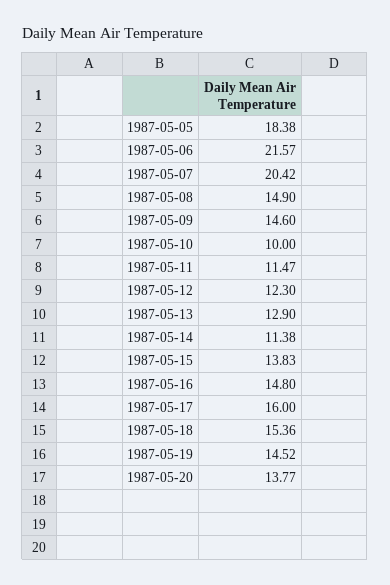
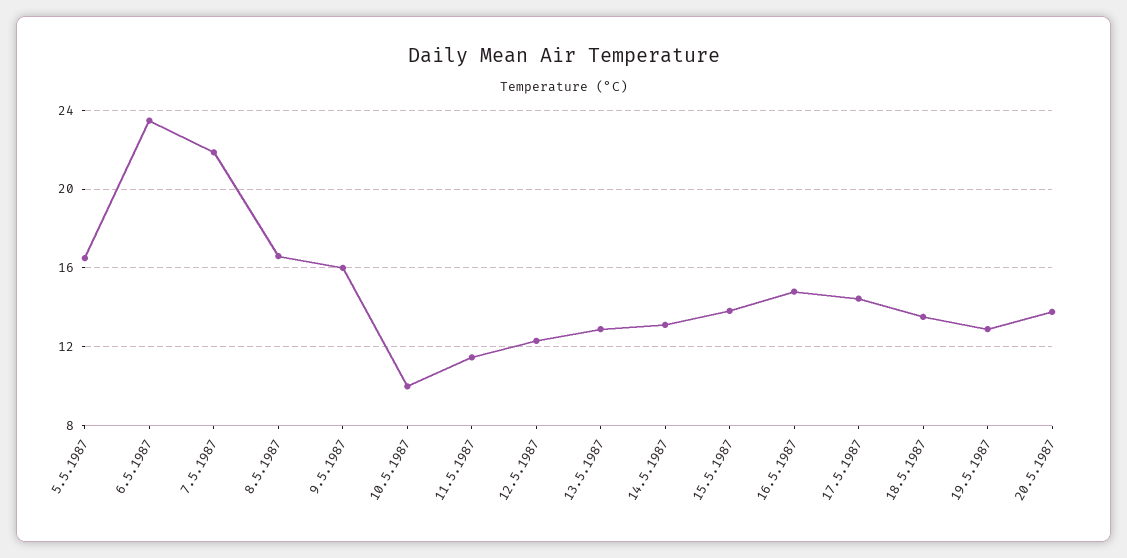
1987-05-05: 18.38 -> 16.5
1987-05-06: 21.57 -> 23.5
1987-05-07: 20.42 -> 22
1987-05-08: 14.9 -> 16.5
1987-05-09: 14.6 -> 16
1987-05-14: 11.38 -> 13
1987-05-17: 16 -> 14.5
1987-05-18: 15.36 -> 13.5
1987-05-19: 14.52 -> 13

